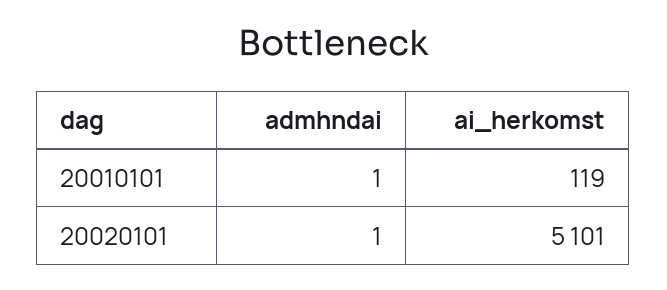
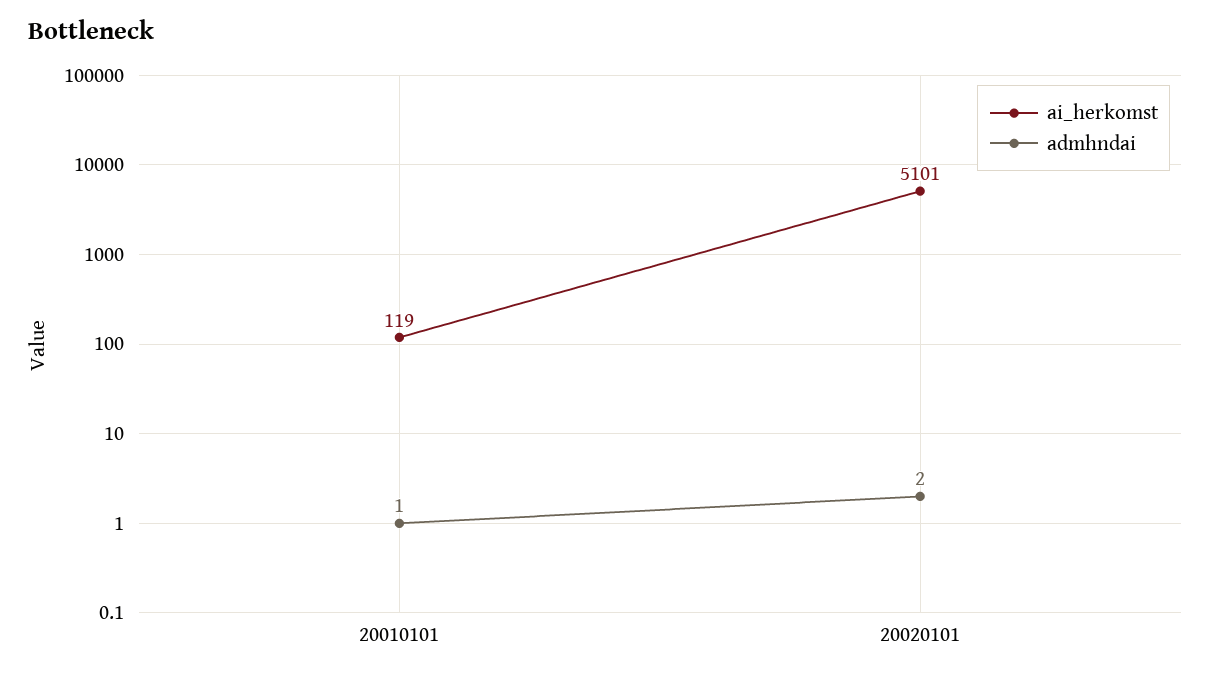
admhndai, 20020101: 1 -> 2

